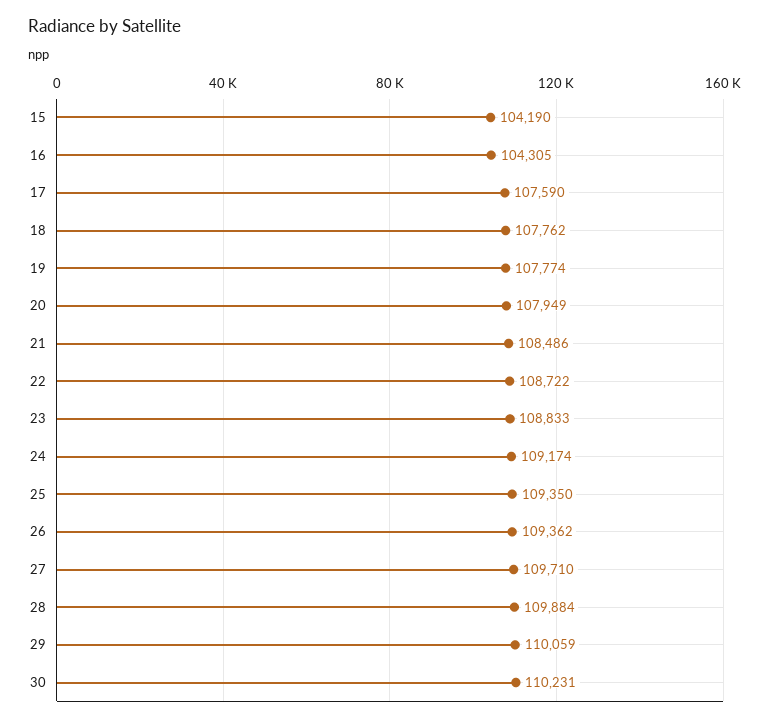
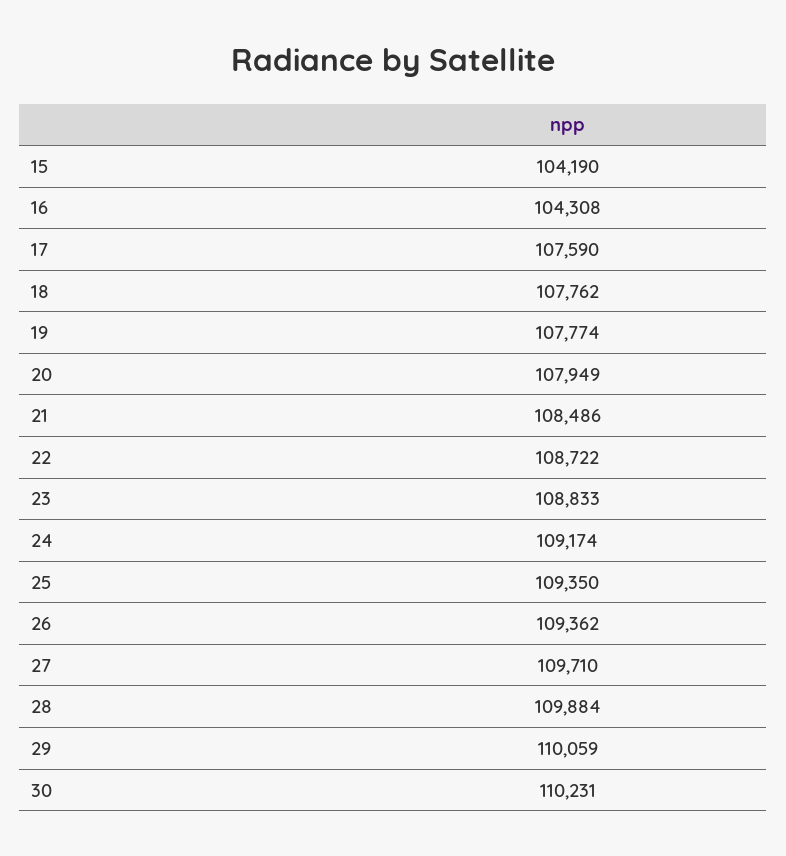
16: 104305 -> 104308

